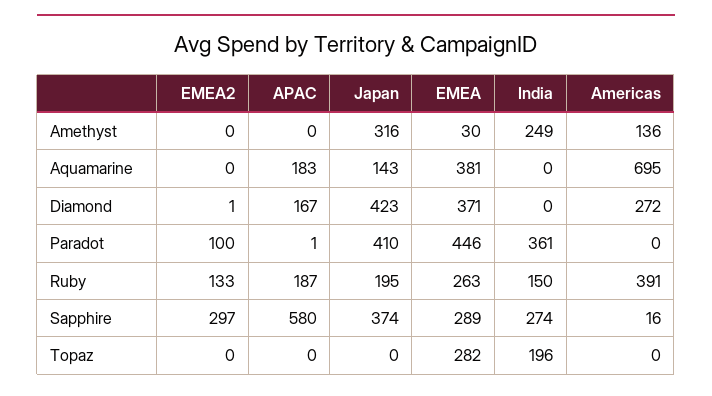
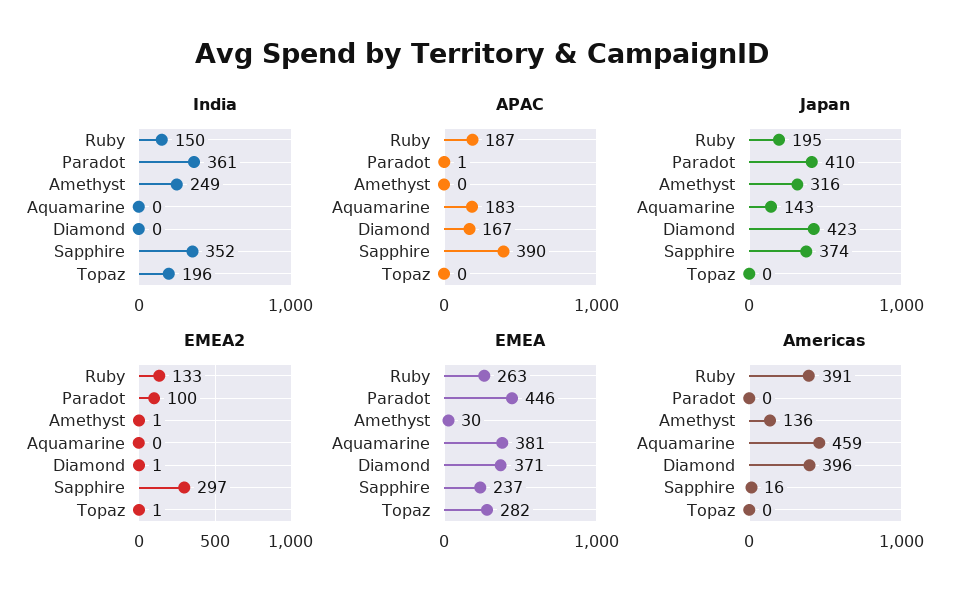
EMEA2, Amethyst: 0 -> 1
Americas, Aquamarine: 695 -> 459
Americas, Diamond: 272 -> 396
APAC, Sapphire: 580 -> 390
EMEA, Sapphire: 289 -> 237
India, Sapphire: 274 -> 352
EMEA2, Topaz: 0 -> 1

